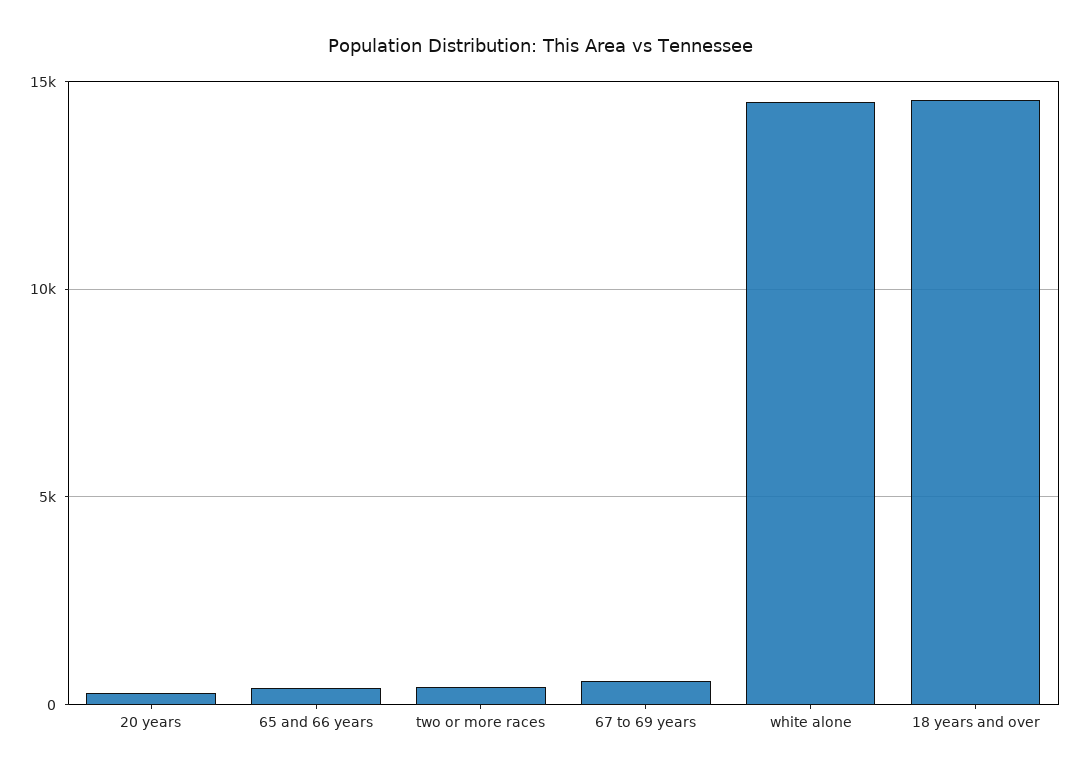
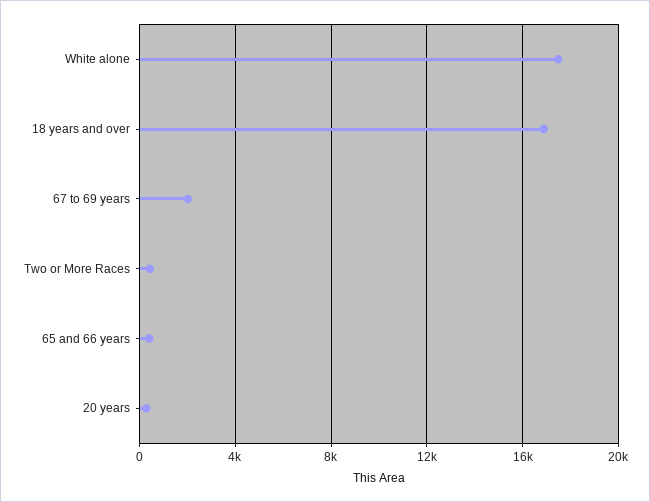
67 to 69 years: 500 -> 2000
white alone: 14500 -> 17500
18 years and over: 14500 -> 17000

